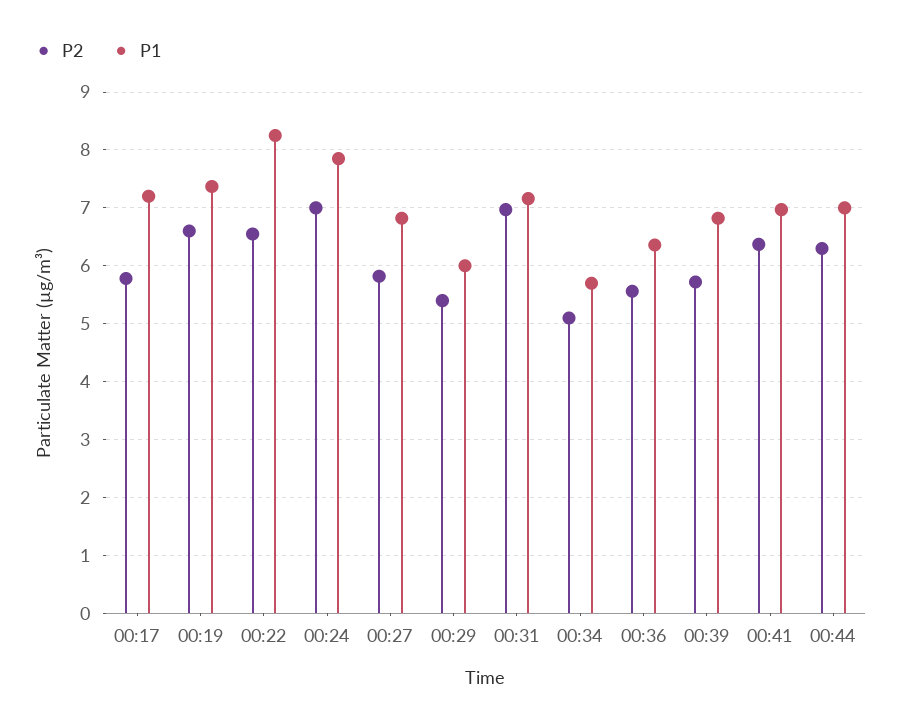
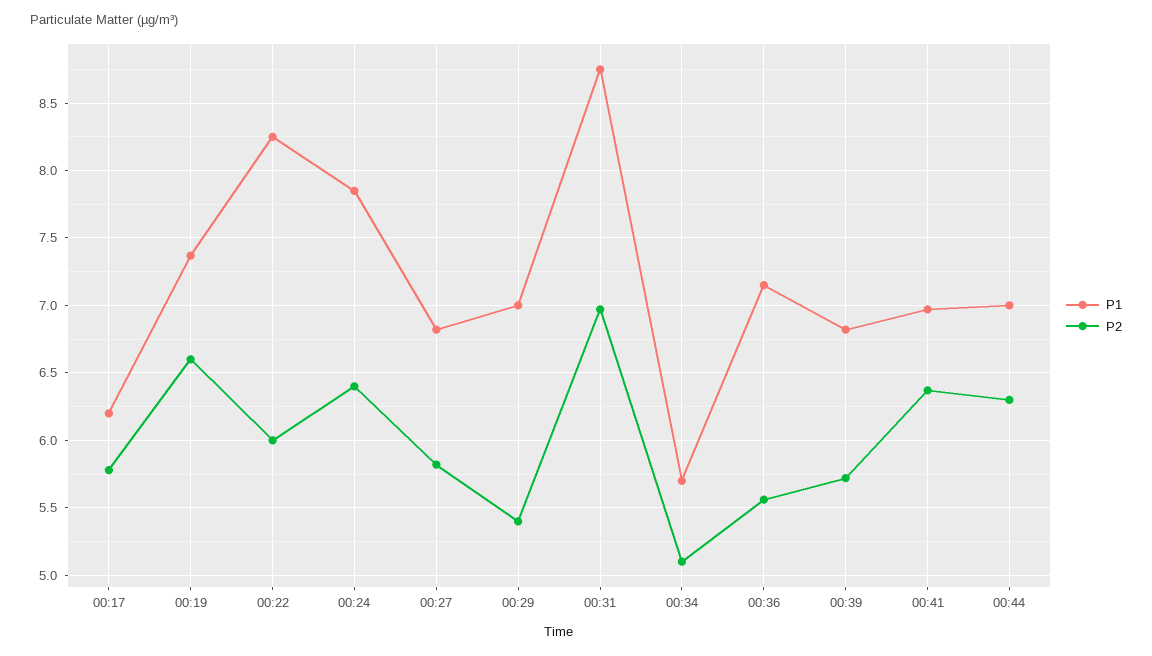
P1, 00:17: 7.2 -> 6.2
P2, 00:22: 6.6 -> 6
P2, 00:24: 7 -> 6.4
P1, 00:29: 6 -> 7
P1, 00:31: 7.2 -> 8.75
P1, 00:36: 6.4 -> 7.15

